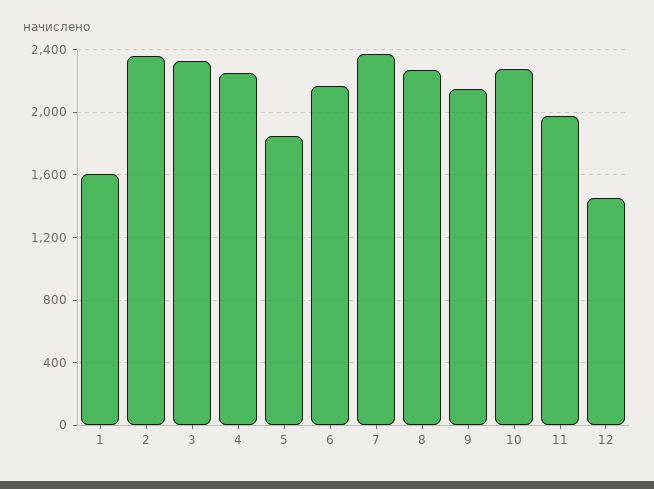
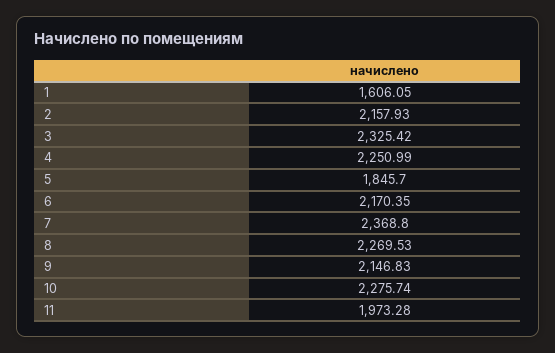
2: 2350 -> 2157.93
12: 1450 -> none

